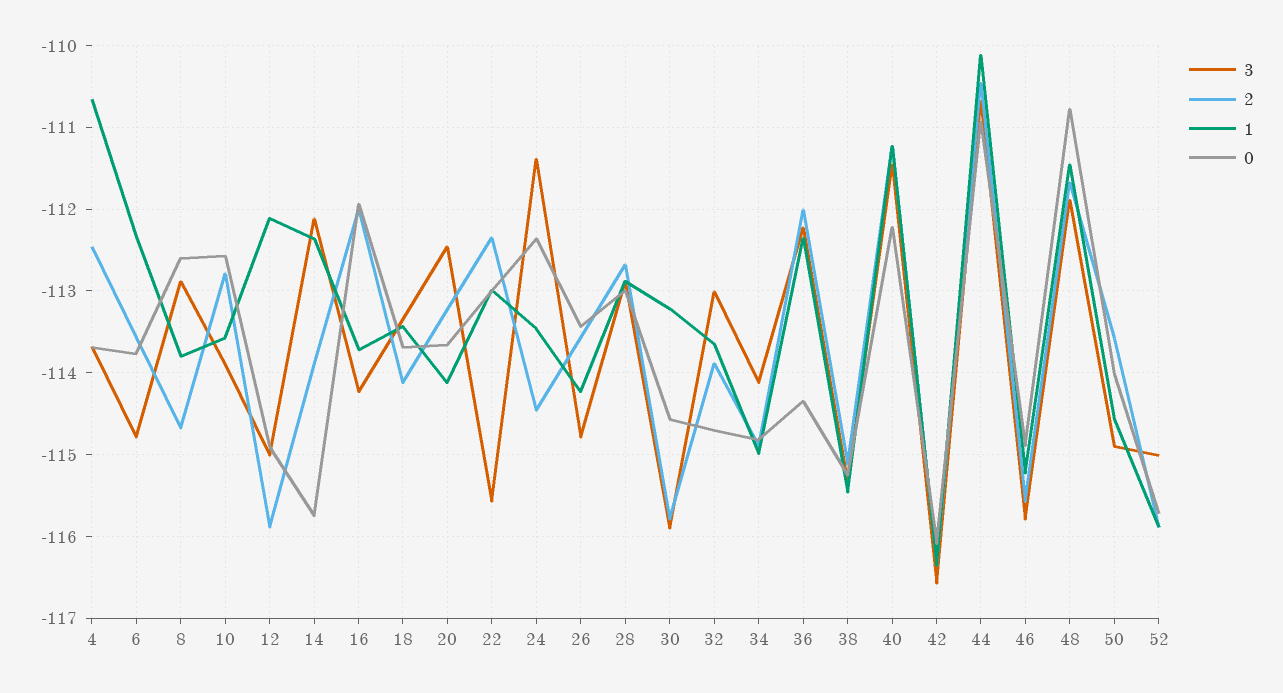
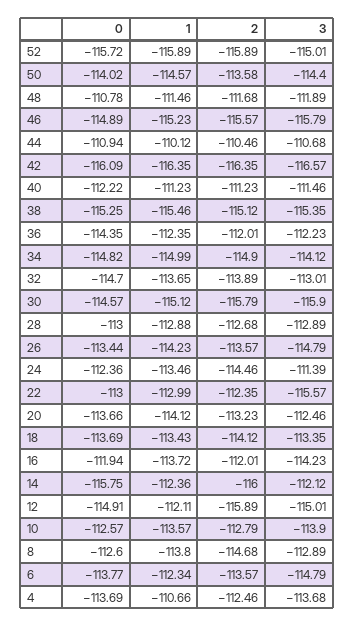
2, 14: -113.9 -> -116
1, 30: -113.2 -> -115.12
3, 50: -114.9 -> -114.4

